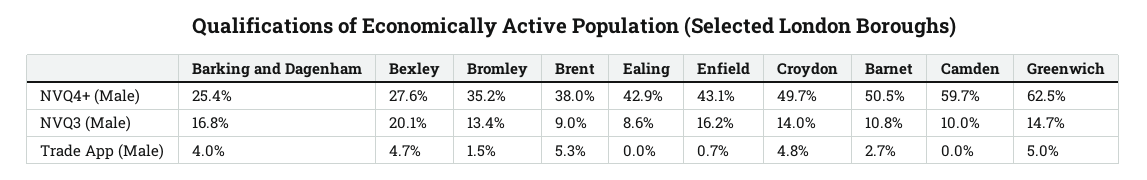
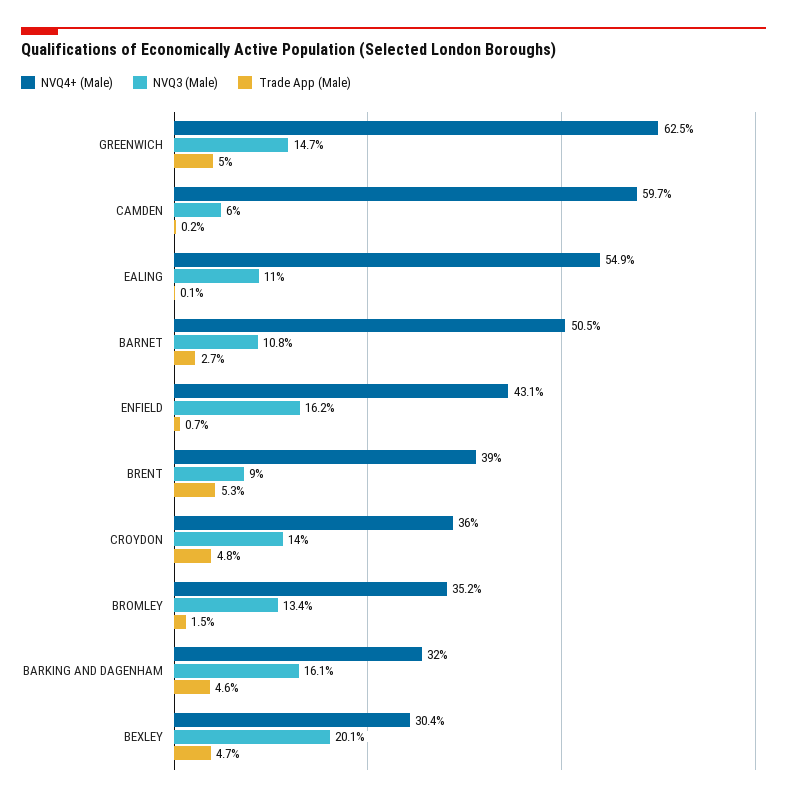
NVQ4+ (Male), Barking and Dagenham: 25.4 -> 32
NVQ4+ (Male), Bexley: 27.6 -> 30.4
NVQ4+ (Male), Brent: 38 -> 39
NVQ4+ (Male), Ealing: 42.9 -> 54.9
NVQ4+ (Male), Croydon: 49.7 -> 36
NVQ3 (Male), Barking and Dagenham: 16.8 -> 16.1
NVQ3 (Male), Ealing: 8.6 -> 11
NVQ3 (Male), Camden: 10 -> 6
Trade App (Male), Barking and Dagenham: 4 -> 4.6
Trade App (Male), Ealing: 0 -> 0.1
Trade App (Male), Camden: 0 -> 0.2

